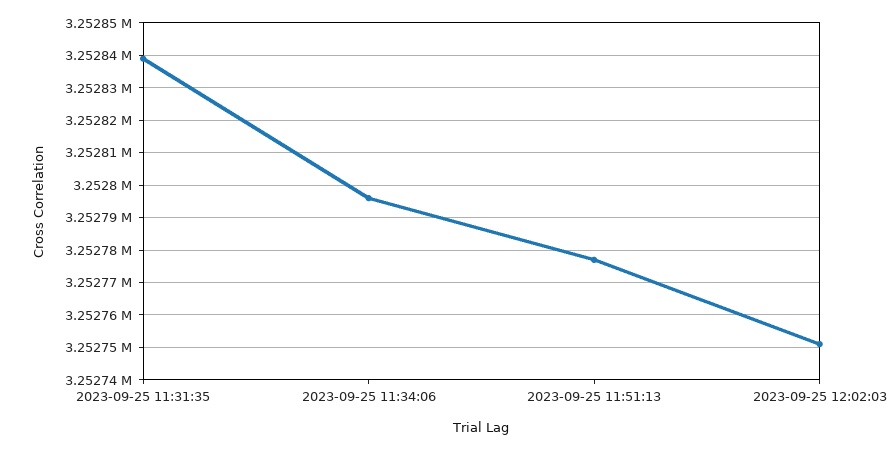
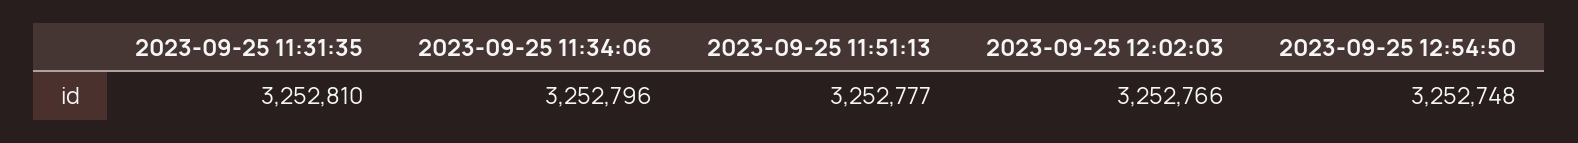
2023-09-25 11:31:35: 3252840 -> 3252810
2023-09-25 12:02:03: 3252750 -> 3252766
2023-09-25 12:54:50: none -> 3252748

